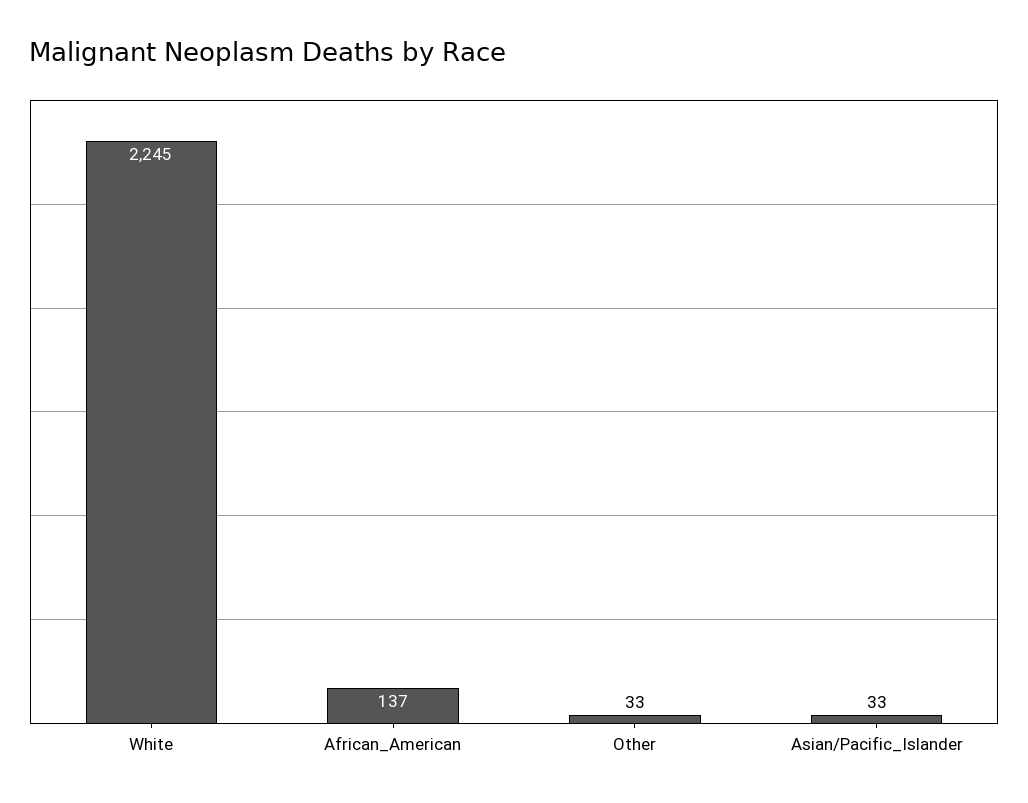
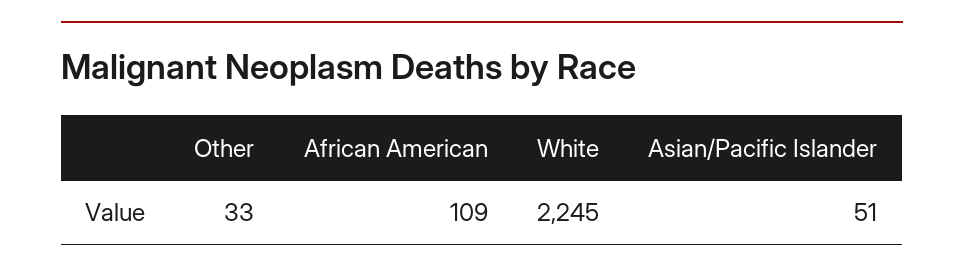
African_American: 137 -> 109
Asian/Pacific_Islander: 33 -> 51

